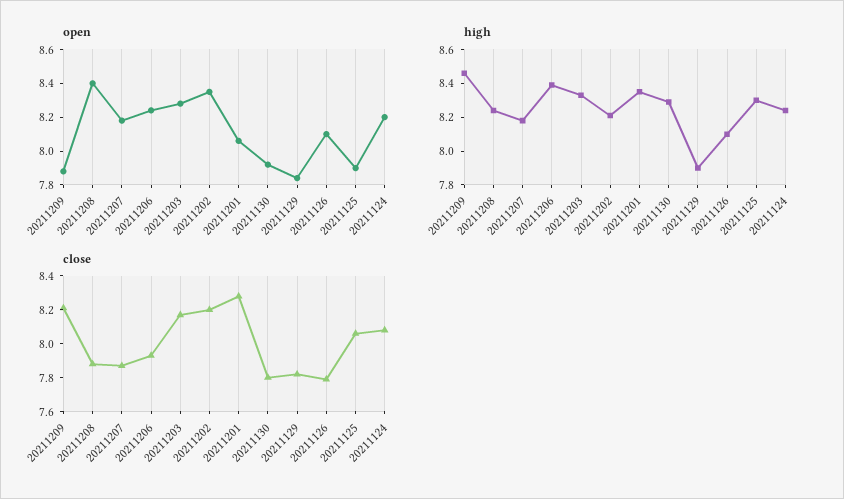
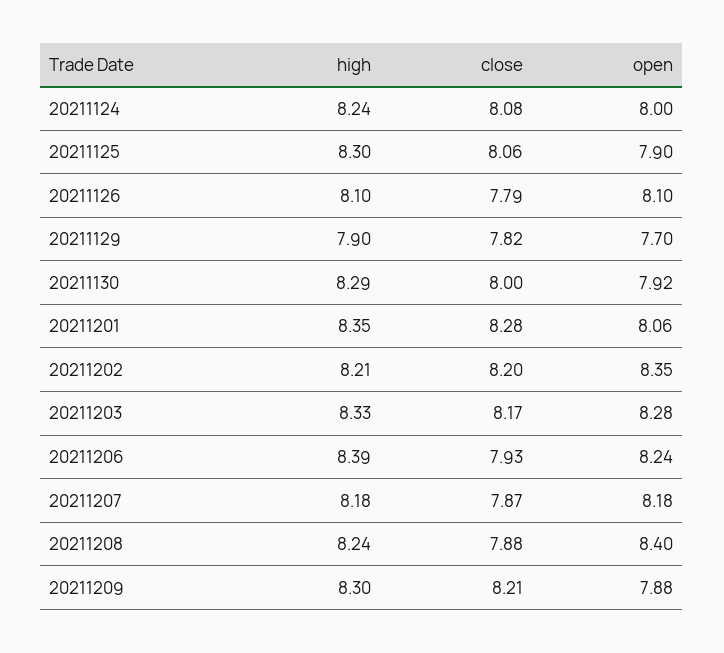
open, 20211129: 7.85 -> 7.7
open, 20211124: 8.2 -> 8
high, 20211209: 8.45 -> 8.3
close, 20211130: 7.8 -> 8

